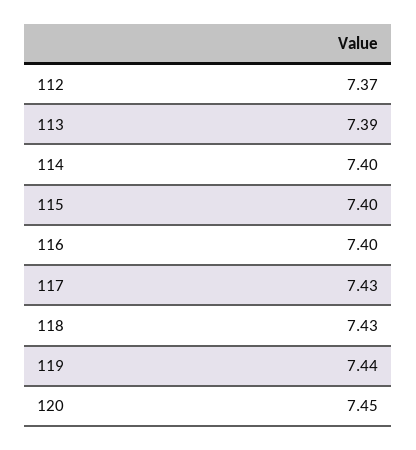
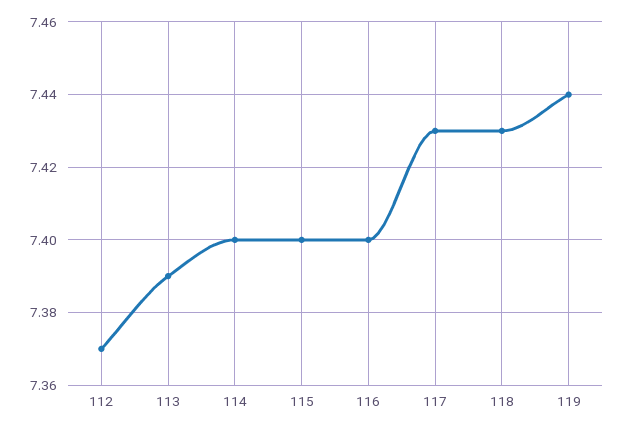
120: 7.45 -> none

